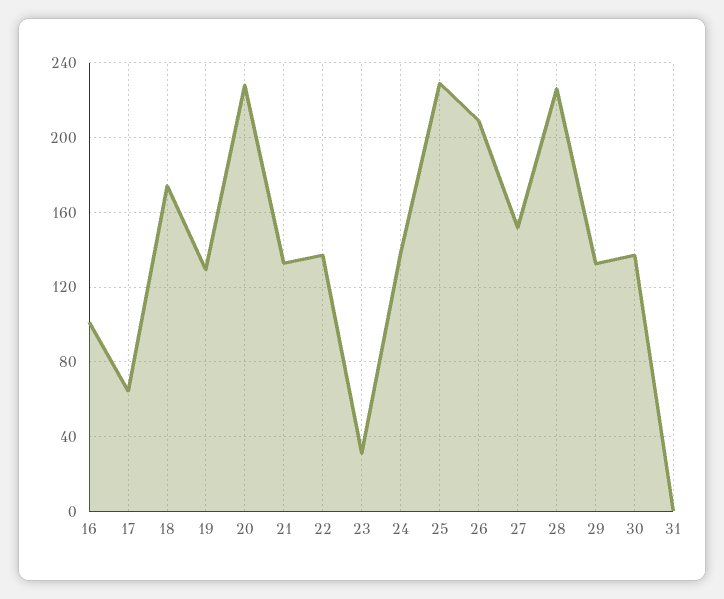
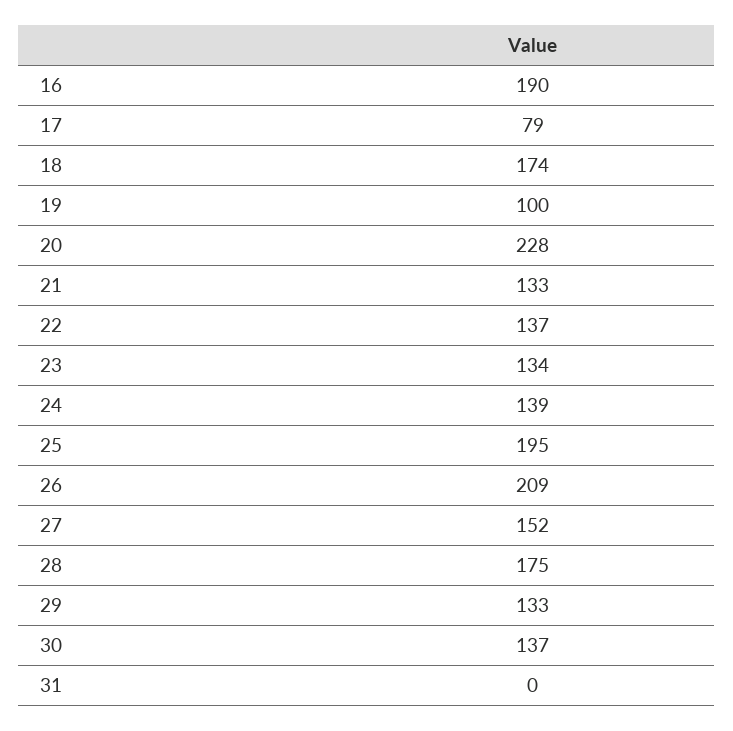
16: 100 -> 190
17: 65 -> 79
19: 130 -> 100
23: 30 -> 134
25: 230 -> 195
28: 225 -> 175

